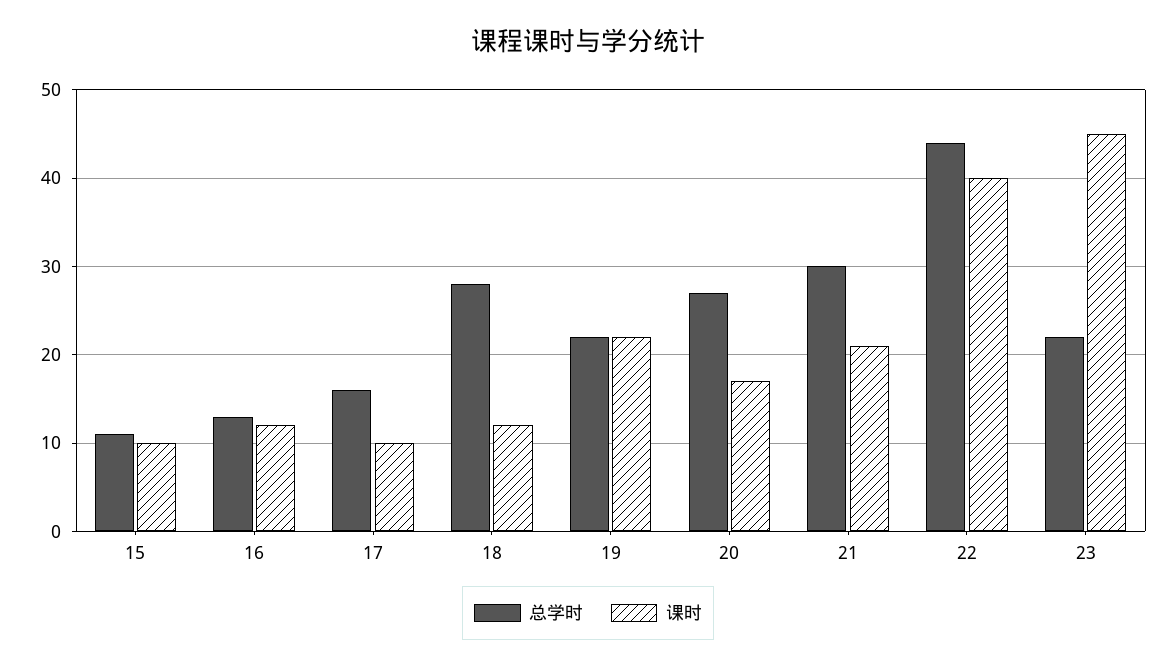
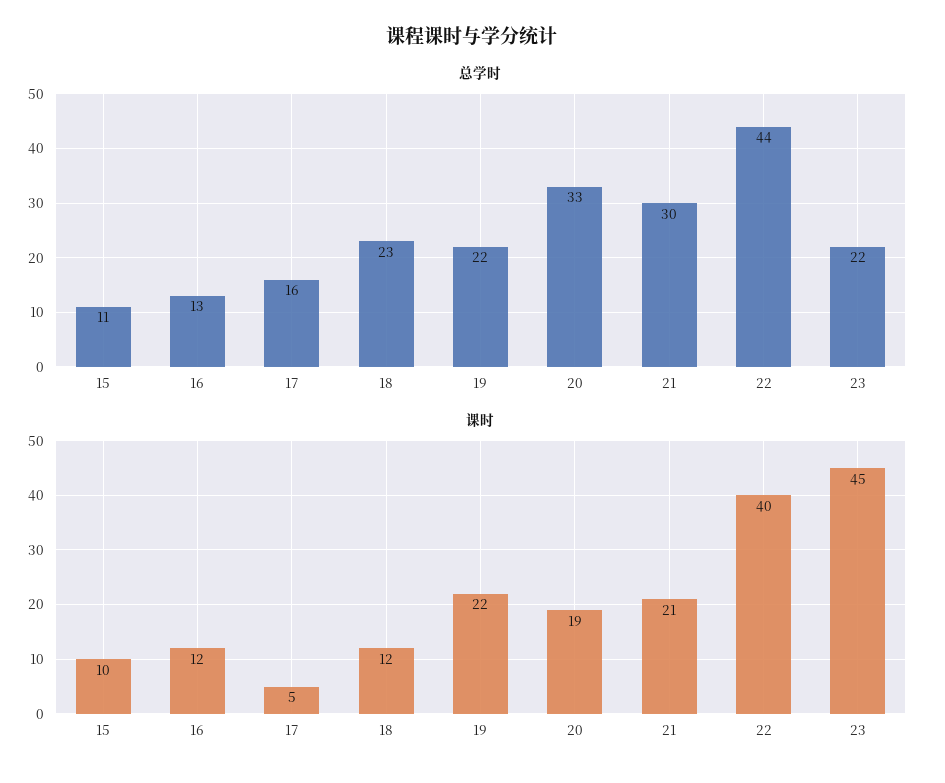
课时, 17: 10 -> 5
总学时, 18: 28 -> 23
总学时, 20: 27 -> 33
课时, 20: 17 -> 19

